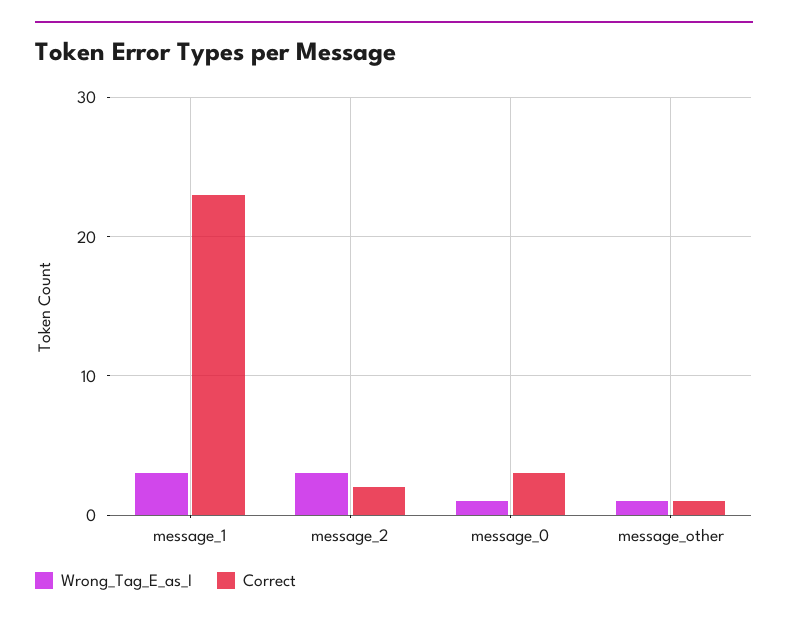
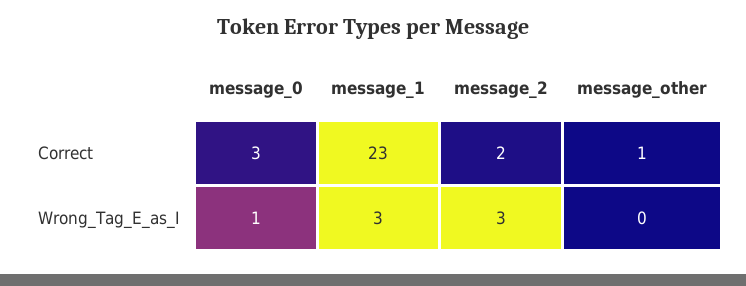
Wrong_Tag_E_as_I, message_other: 1 -> 0

